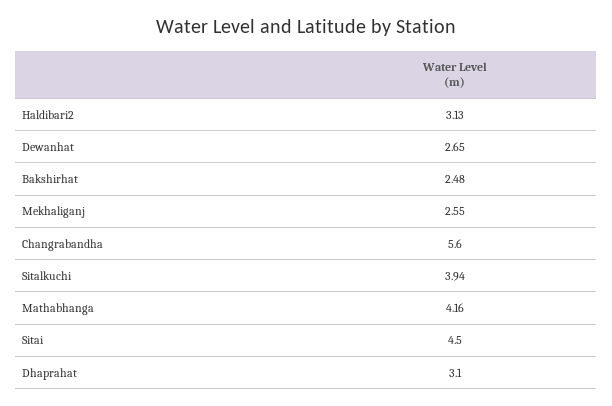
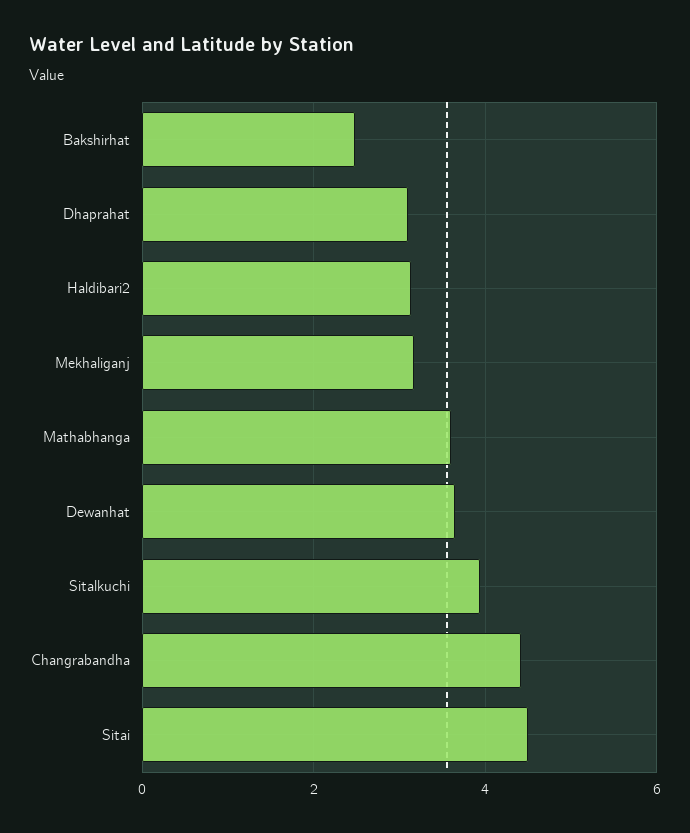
Dewanhat: 2.65 -> 3.6
Mekhaliganj: 2.55 -> 3.2
Changrabandha: 5.6 -> 4.4
Mathabhanga: 4.16 -> 3.6

